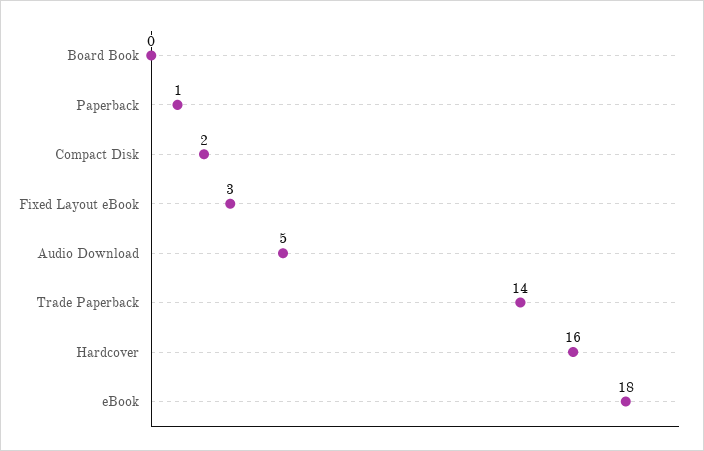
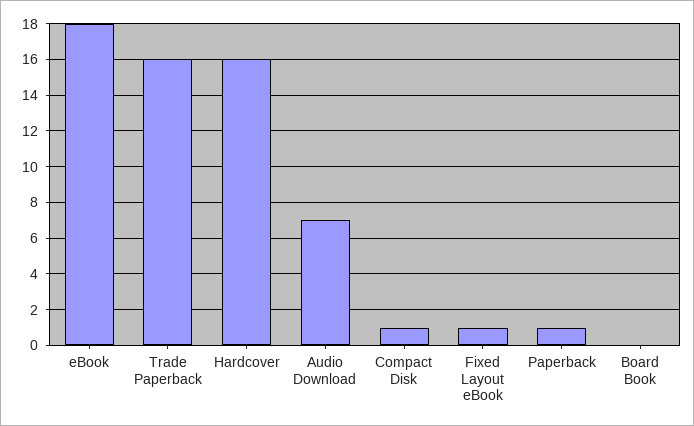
Compact Disk: 2 -> 1
Fixed Layout eBook: 3 -> 1
Audio Download: 5 -> 7
Trade Paperback: 14 -> 16

